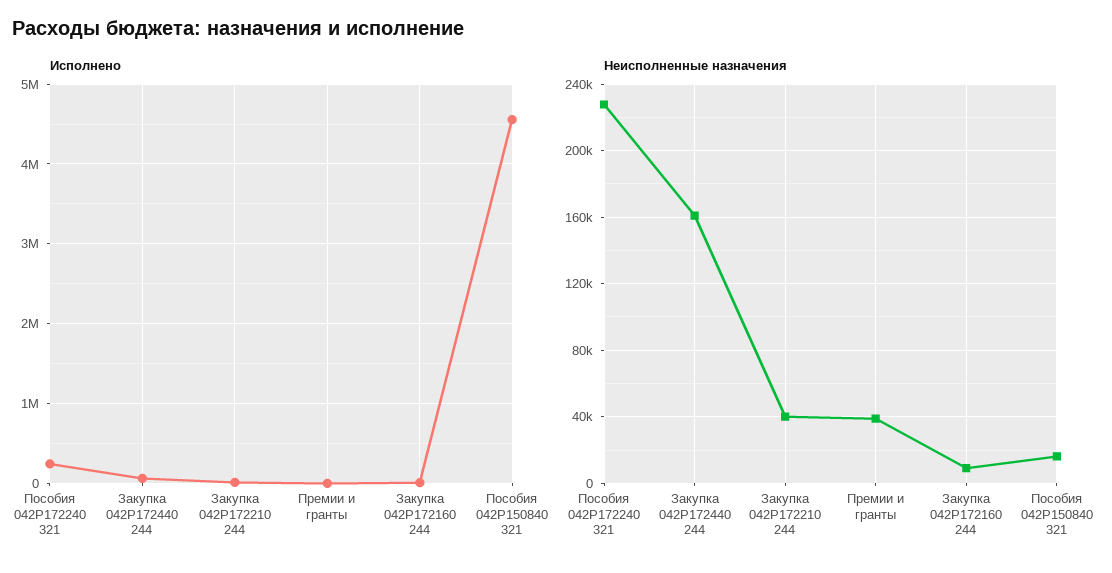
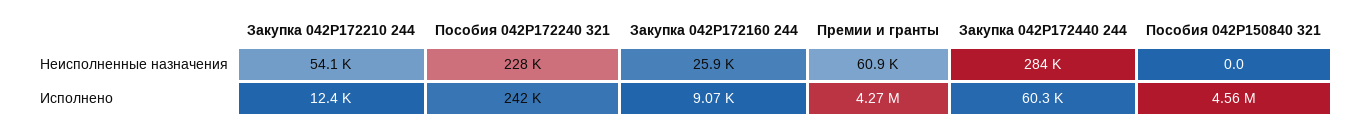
Исполнено, Премии и гранты: 0 -> 4270000
Неисполненные назначения, Закупка 042P172440 244: 160000 -> 284000
Неисполненные назначения, Закупка 042P172210 244: 40000 -> 54100
Неисполненные назначения, Премии и гранты: 40000 -> 60900
Неисполненные назначения, Закупка 042P172160 244: 10000 -> 25900
Неисполненные назначения, Пособия 042P150840 321: 15000 -> 0

